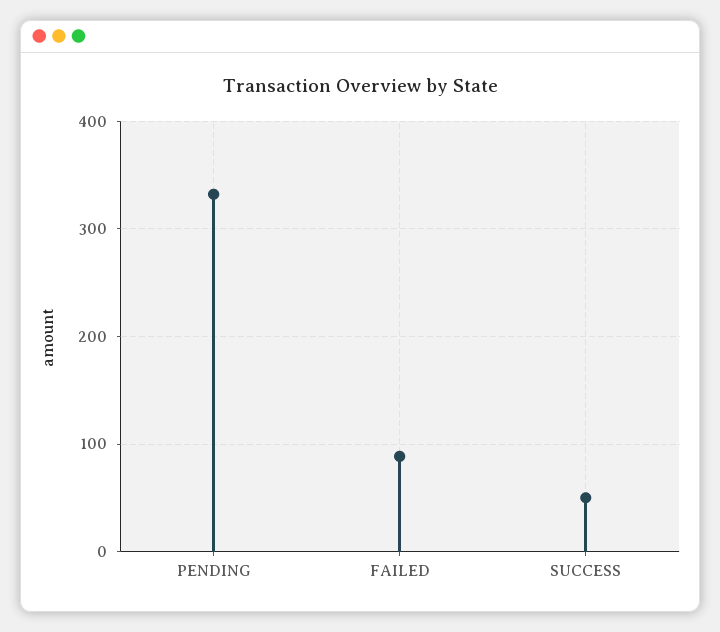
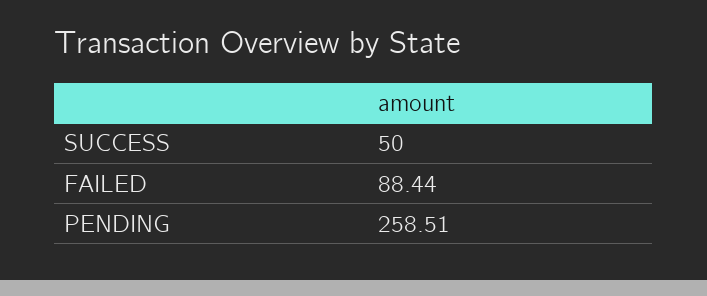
PENDING: 330 -> 258.51

